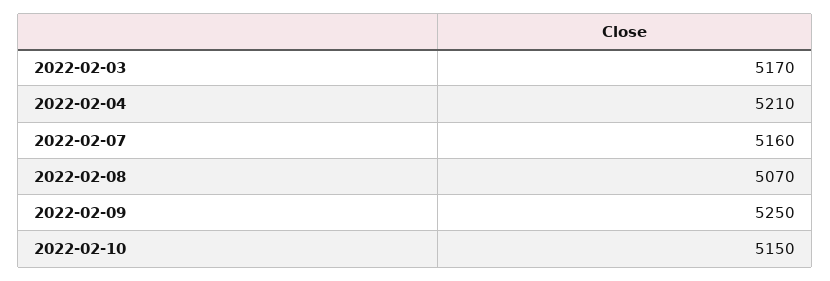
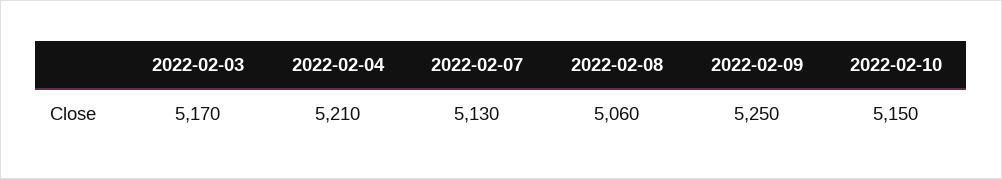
2022-02-07: 5160 -> 5130
2022-02-08: 5070 -> 5060

